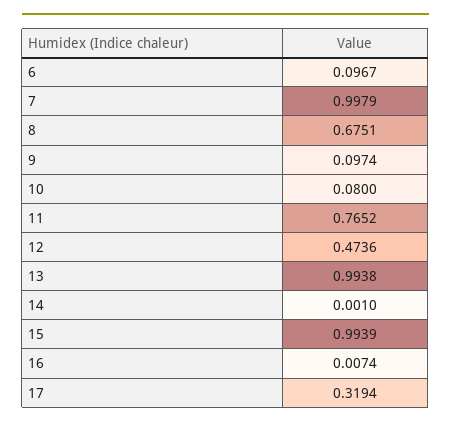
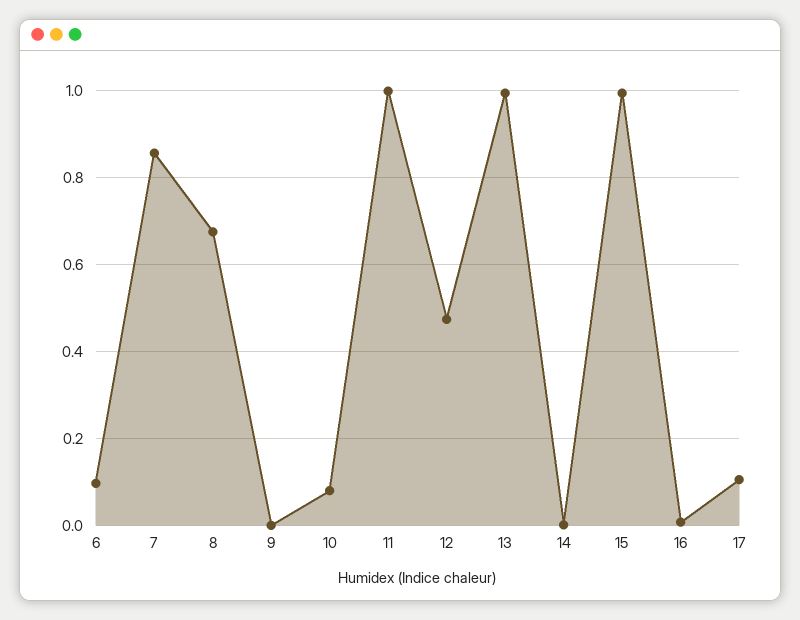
7: 0.9979 -> 0.86
9: 0.0974 -> 0
11: 0.7652 -> 1
17: 0.3194 -> 0.1

